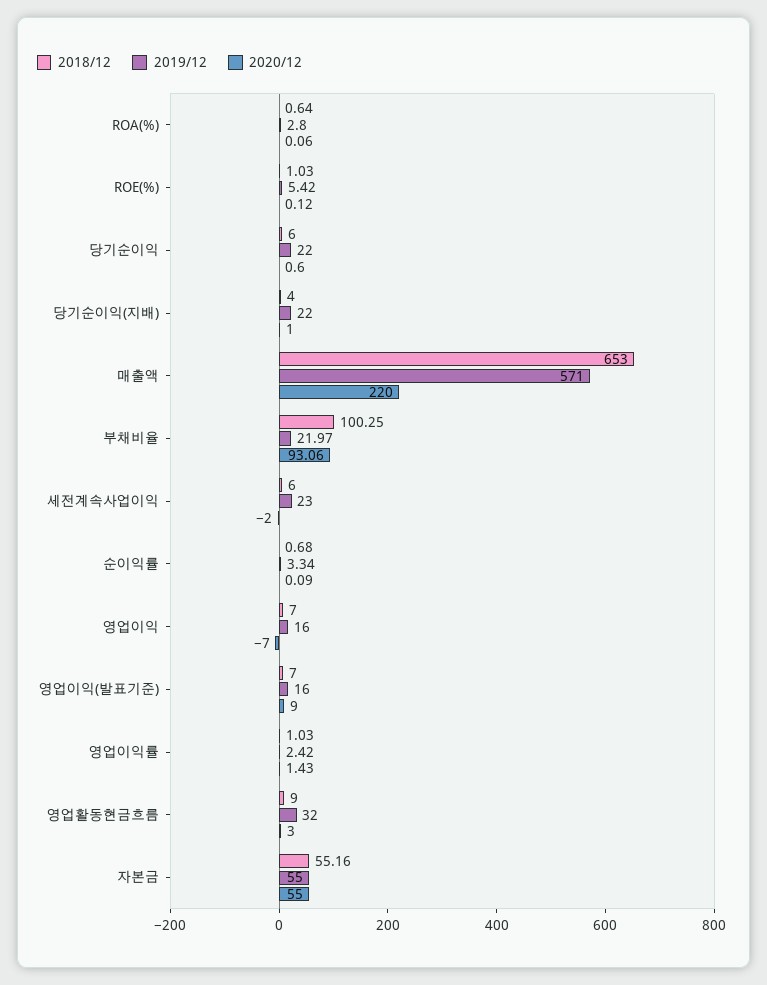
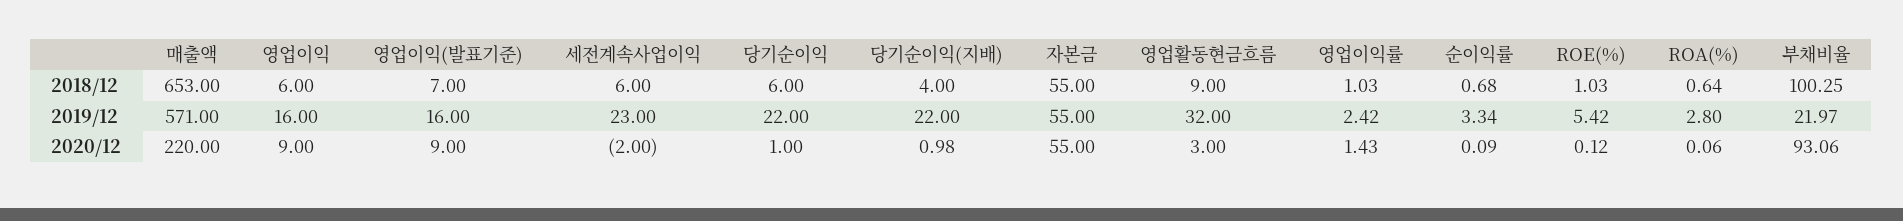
2020/12, 당기순이익: 0.6 -> 1
2020/12, 당기순이익(지배): 1 -> 0.98
2018/12, 영업이익: 7 -> 6
2020/12, 영업이익: -7 -> 9
2018/12, 자본금: 55.16 -> 55

